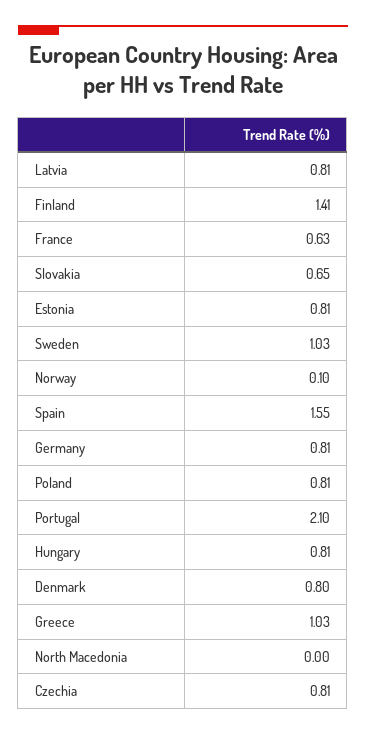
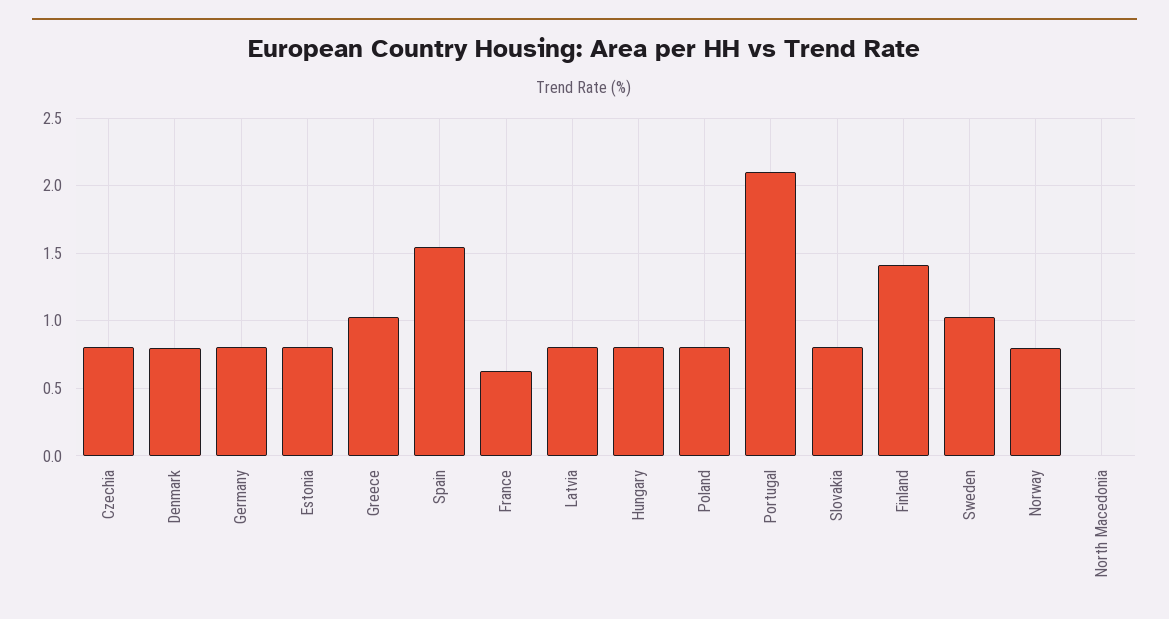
Slovakia: 0.65 -> 0.8
Norway: 0.1 -> 0.8

